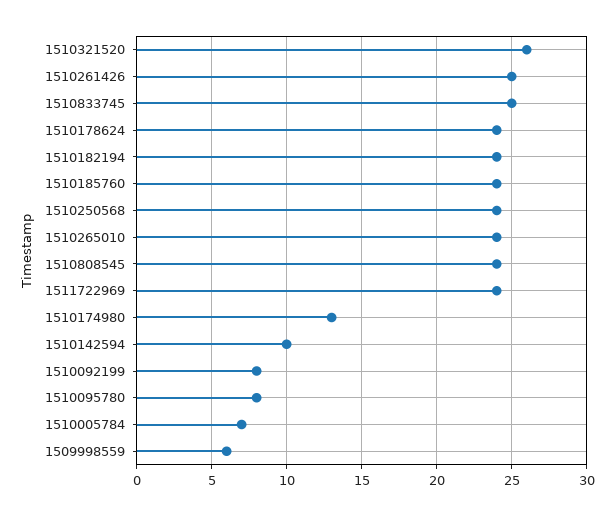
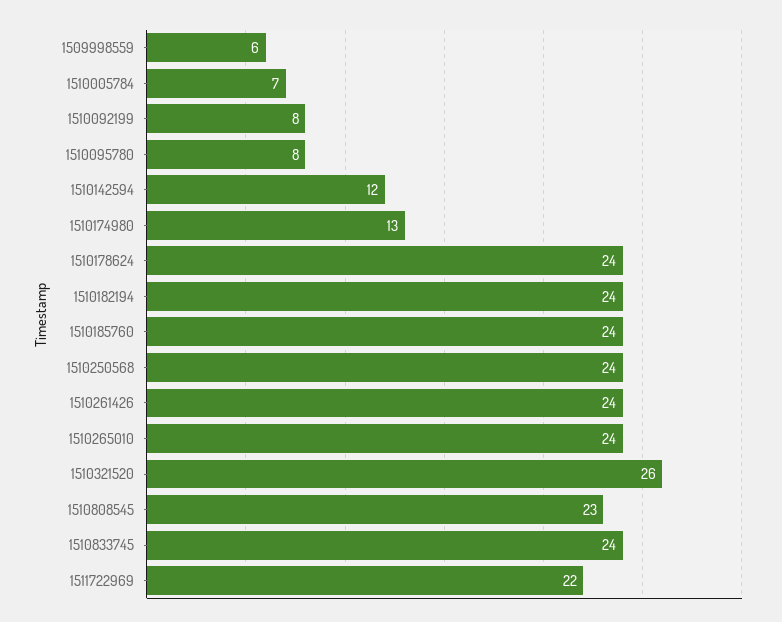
1510261426: 25 -> 24
1510833745: 25 -> 24
1510808545: 24 -> 23
1511722969: 24 -> 22
1510142594: 10 -> 12

